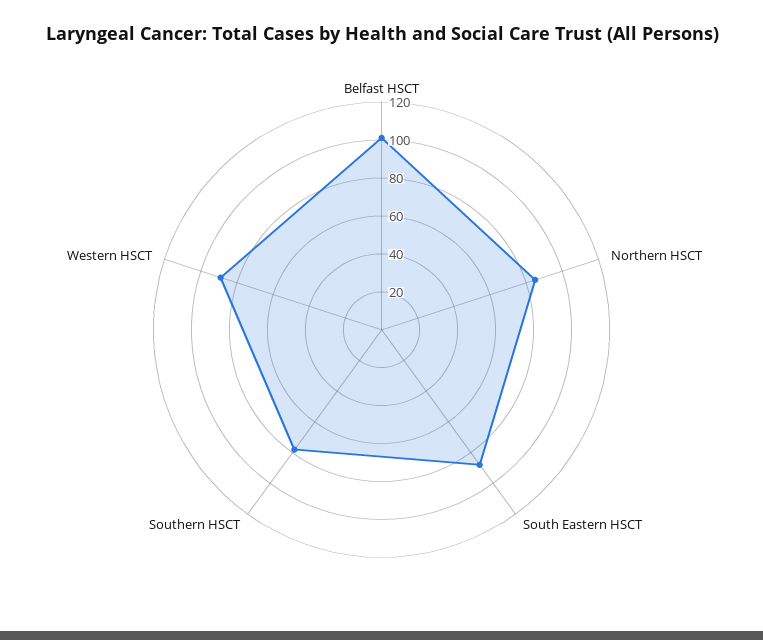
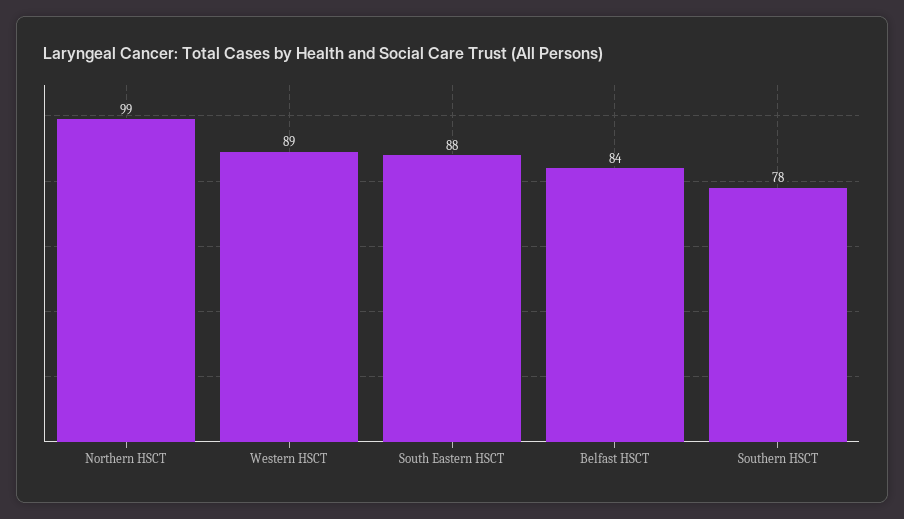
Belfast HSCT: 100 -> 84
Northern HSCT: 85 -> 99

